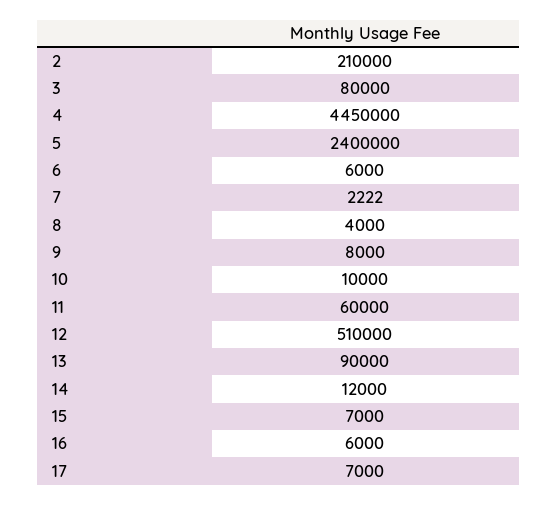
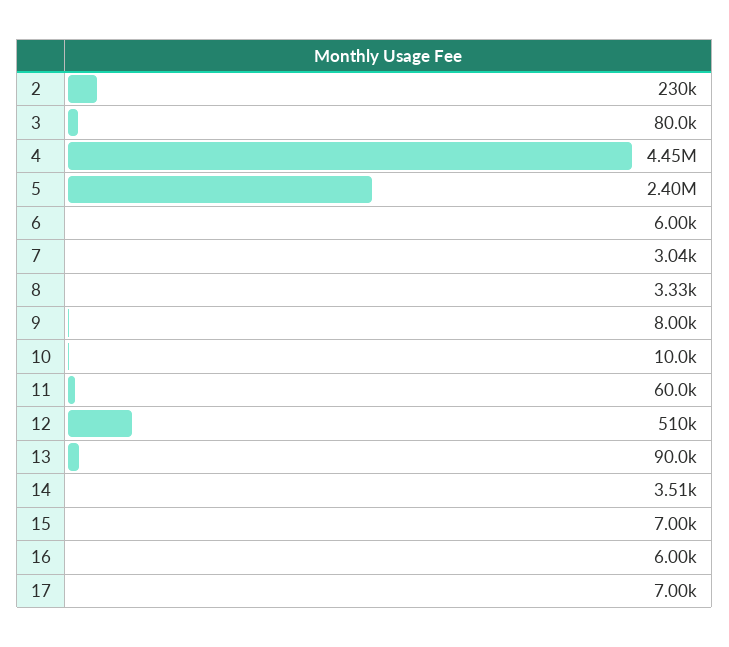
2: 210000 -> 230000
7: 2222 -> 3040
8: 4000 -> 3330
14: 12000 -> 3510

